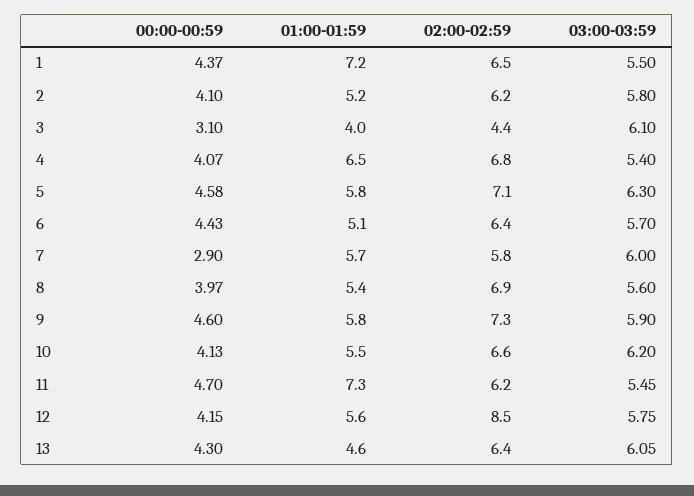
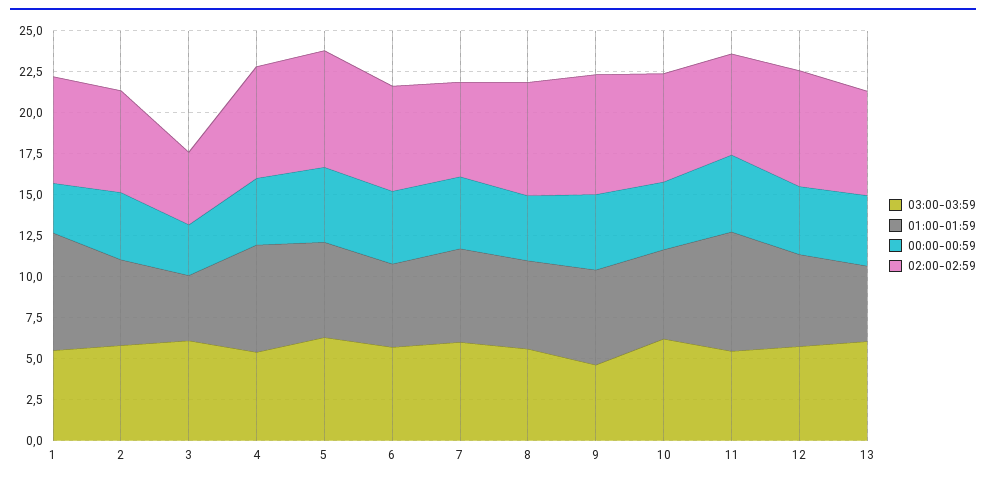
00:00-00:59, 1: 4.37 -> 3
00:00-00:59, 7: 2.9 -> 4.5
03:00-03:59, 9: 5.9 -> 4.5
02:00-02:59, 12: 8.5 -> 7

